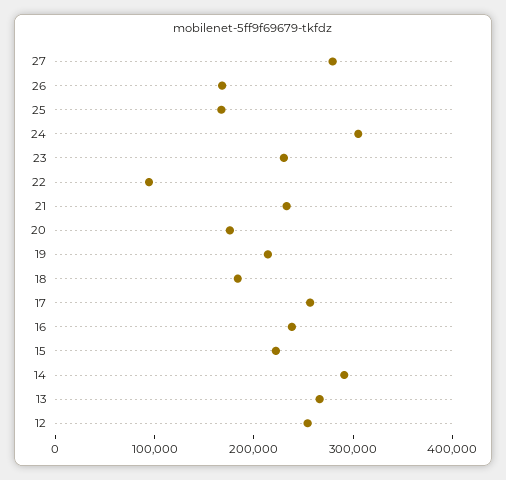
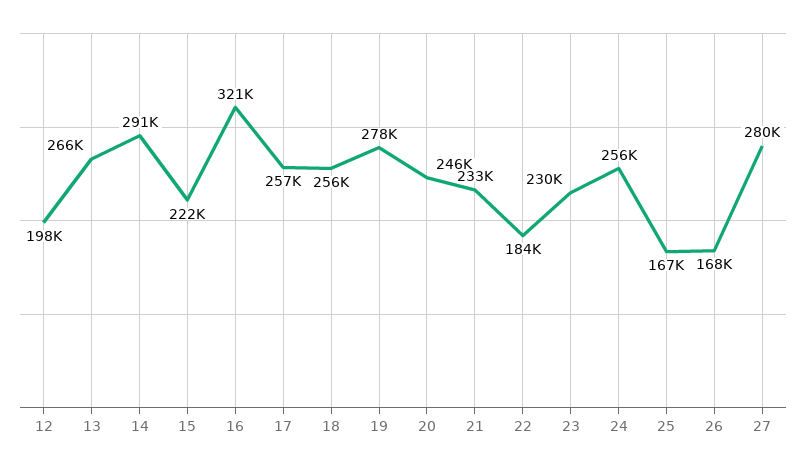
24: 300000 -> 256000
22: 100000 -> 184000
20: 180000 -> 246000
19: 220000 -> 278000
18: 180000 -> 256000
16: 240000 -> 321000
12: 260000 -> 198000

